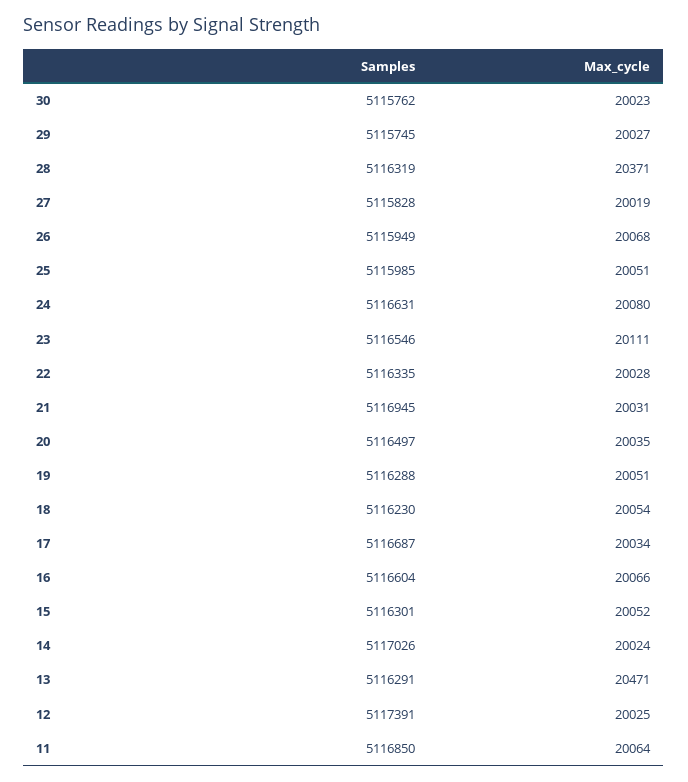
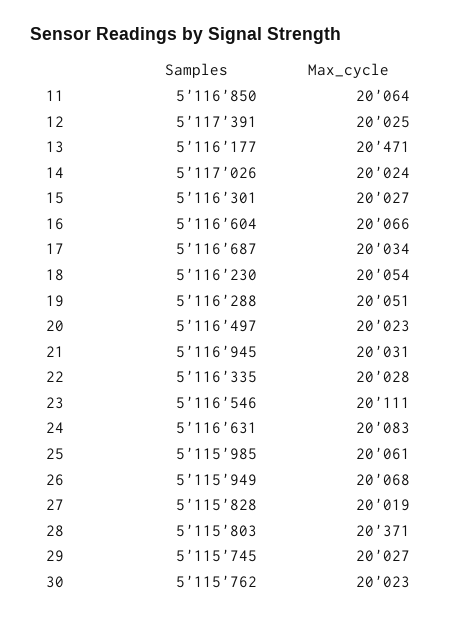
Samples, 28: 5116319 -> 5115803
Max_cycle, 25: 20051 -> 20061
Max_cycle, 24: 20080 -> 20083
Max_cycle, 20: 20035 -> 20023
Max_cycle, 15: 20052 -> 20027
Samples, 13: 5116291 -> 5116177

